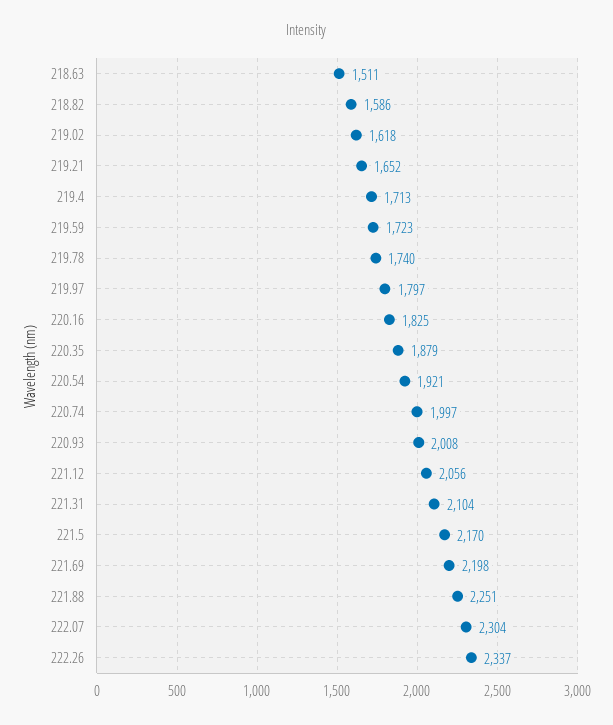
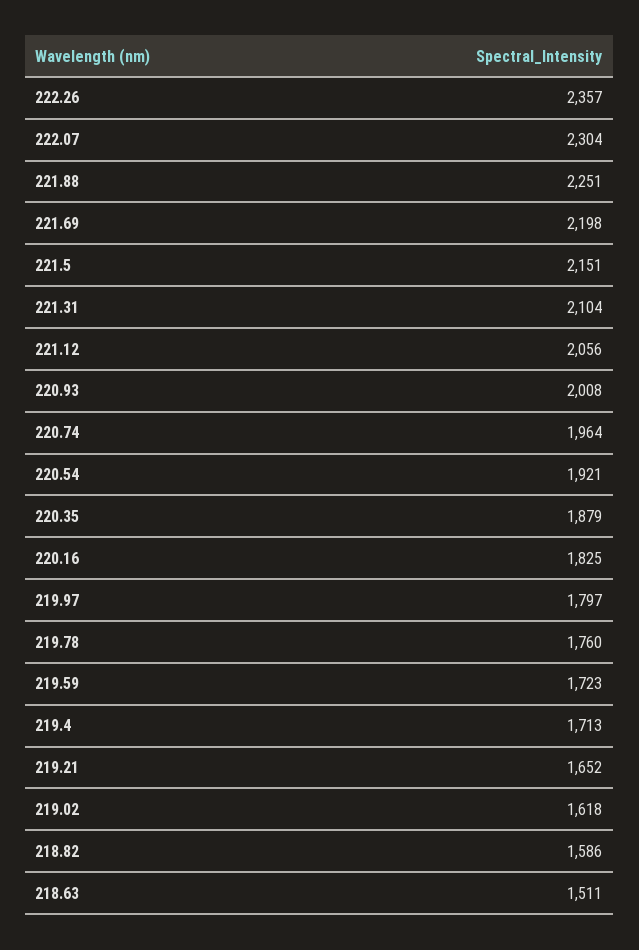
219.78: 1740 -> 1760
220.74: 1997 -> 1964
221.5: 2170 -> 2151
222.26: 2337 -> 2357

